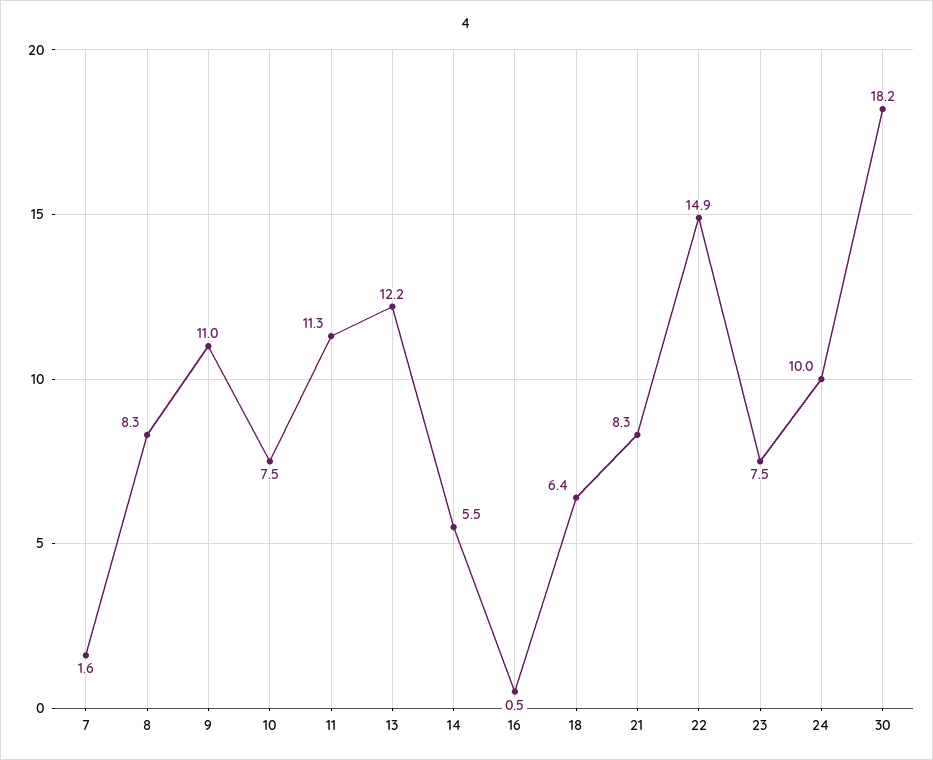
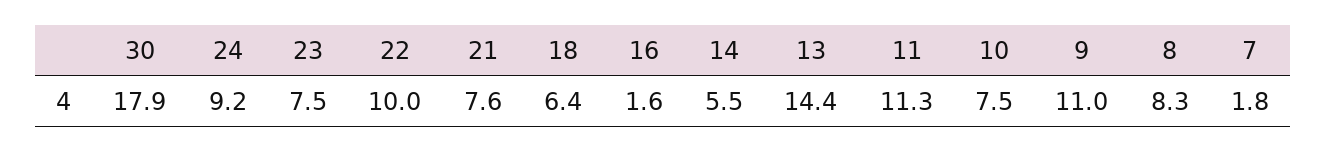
7: 1.6 -> 1.8
13: 12.2 -> 14.4
16: 0.5 -> 1.6
21: 8.3 -> 7.6
22: 14.9 -> 10
24: 10 -> 9.2
30: 18.2 -> 17.9

